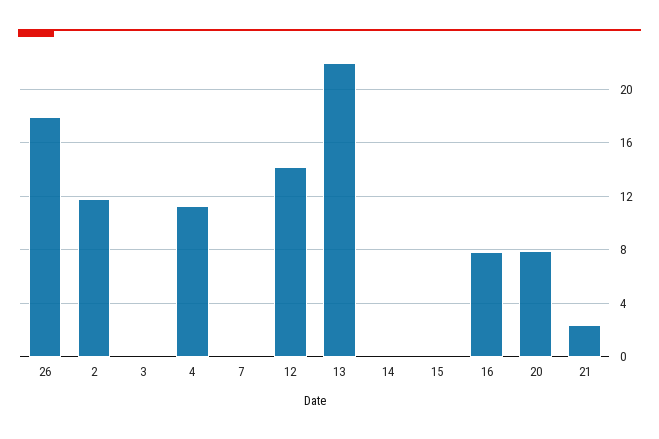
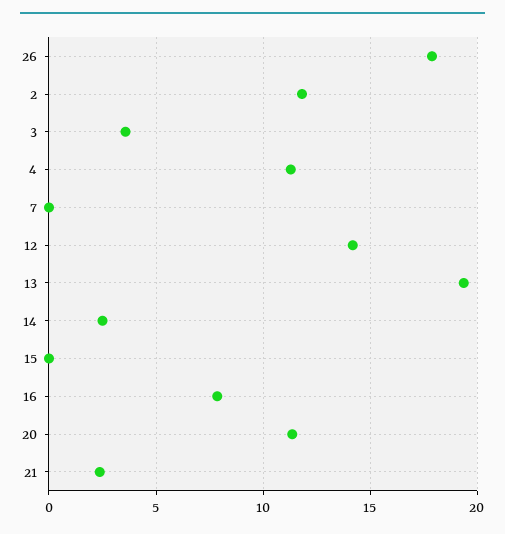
3: 0 -> 3.5
13: 22 -> 19.5
14: 0 -> 2.5
20: 8 -> 11.5

